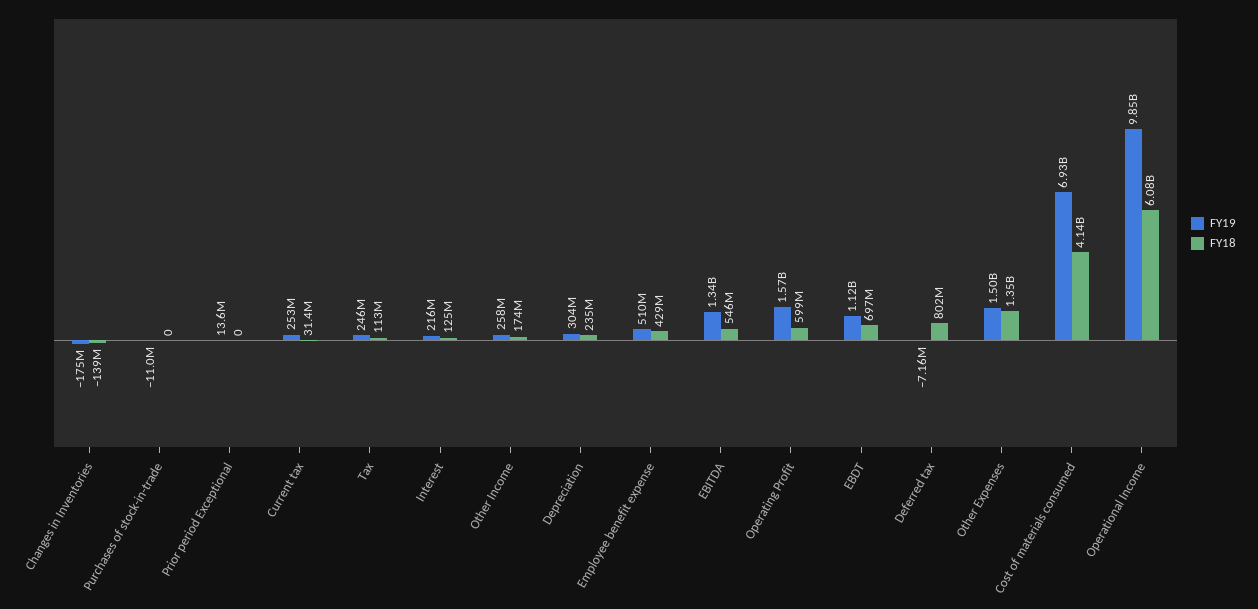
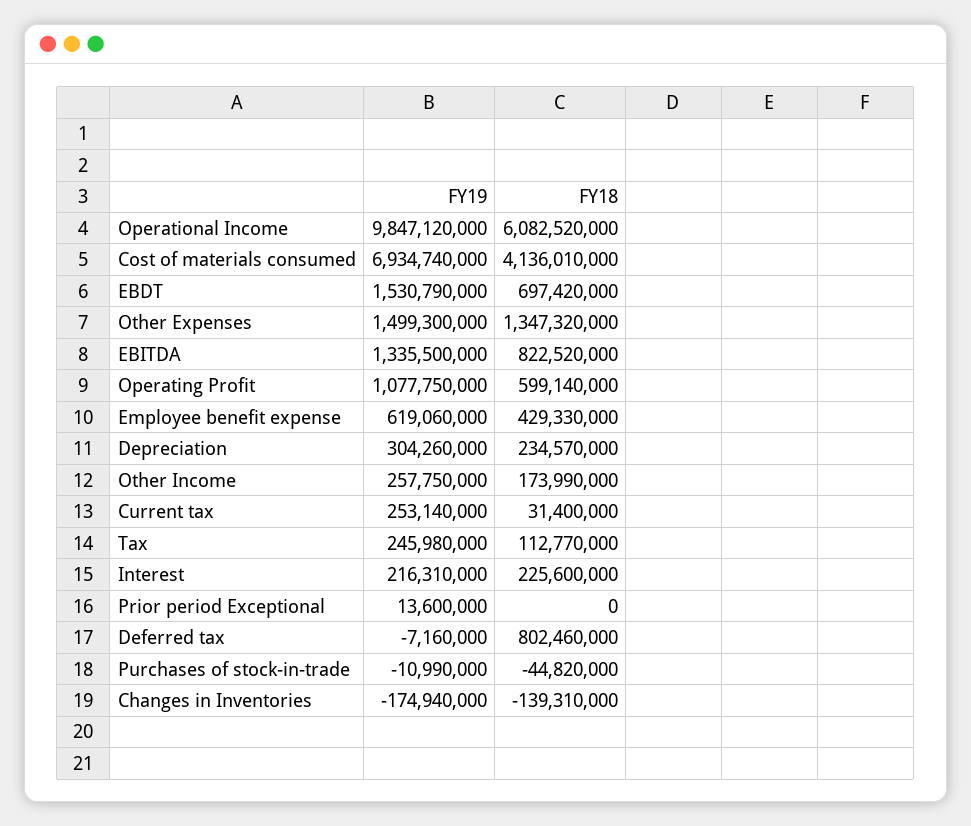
FY18, Purchases of stock-in-trade: 0 -> -44820000
FY18, Interest: 125000000 -> 225600000
FY19, Employee benefit expense: 510000000 -> 619060000
FY18, EBITDA: 546000000 -> 822520000
FY19, Operating Profit: 1570000000 -> 1077750000
FY19, EBDT: 1120000000 -> 1530790000

